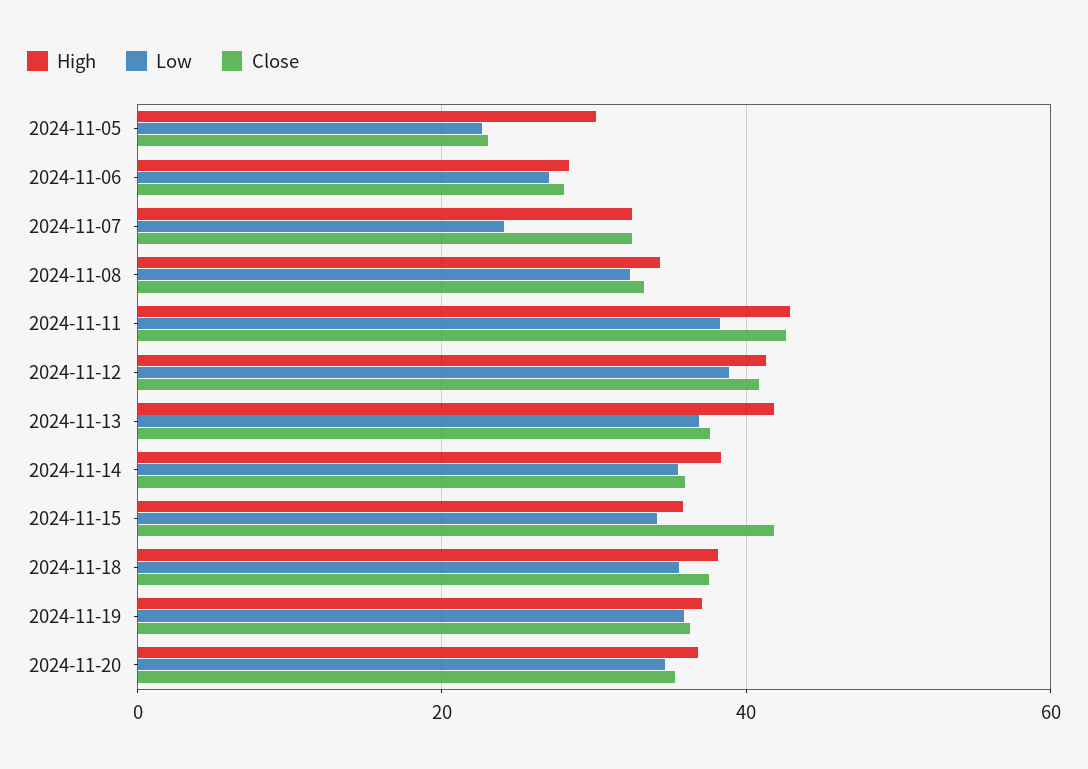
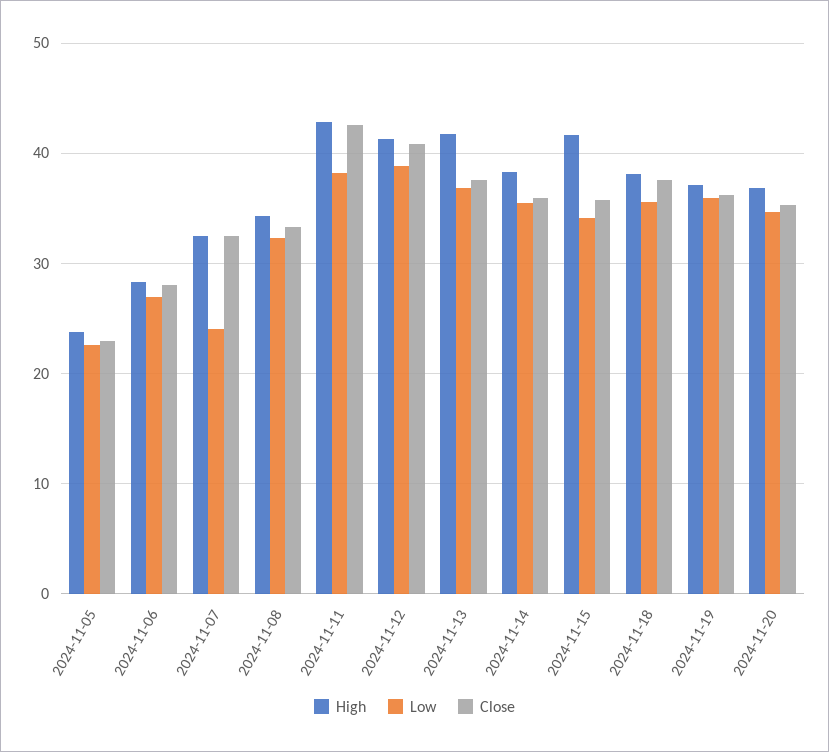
High, 2024-11-05: 30 -> 24
High, 2024-11-15: 36 -> 42
Close, 2024-11-15: 42 -> 36

